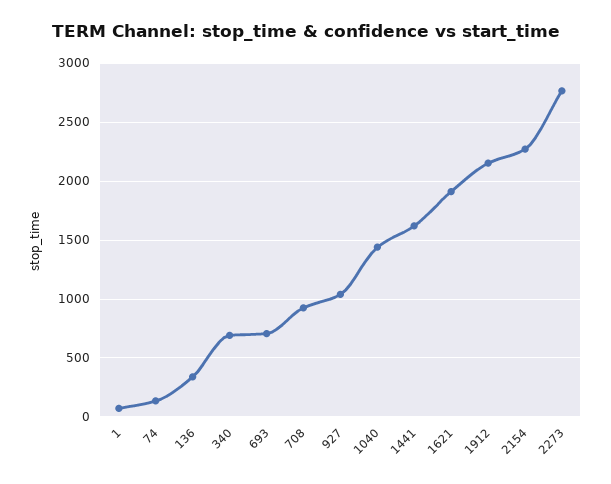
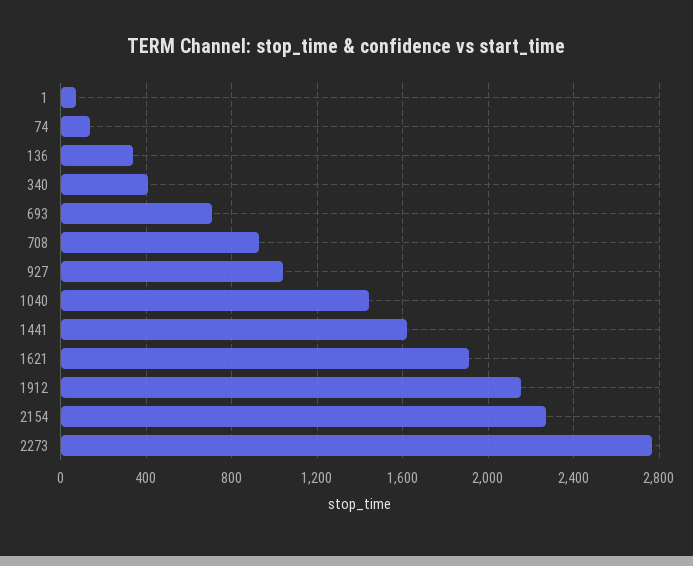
340: 700 -> 400

